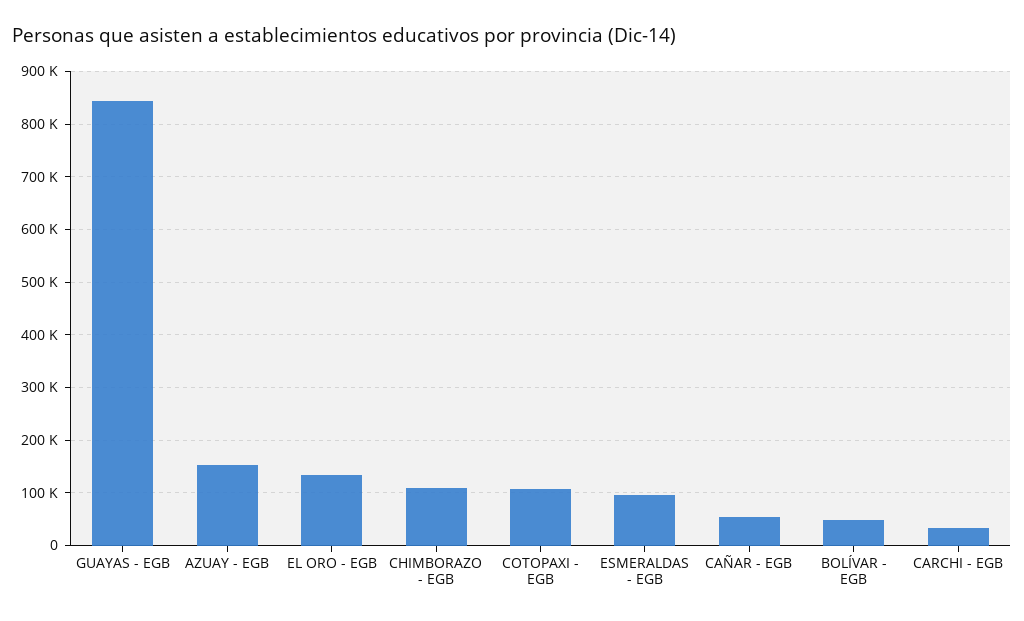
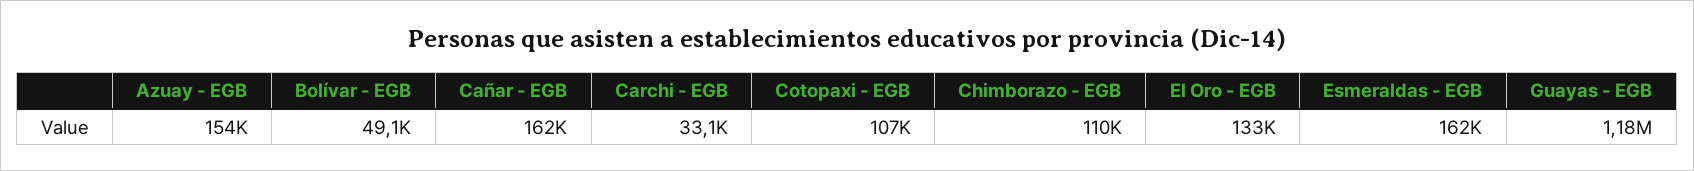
GUAYAS - EGB: 840000 -> 1180000
ESMERALDAS - EGB: 100000 -> 162000
CAÑAR - EGB: 60000 -> 162000

